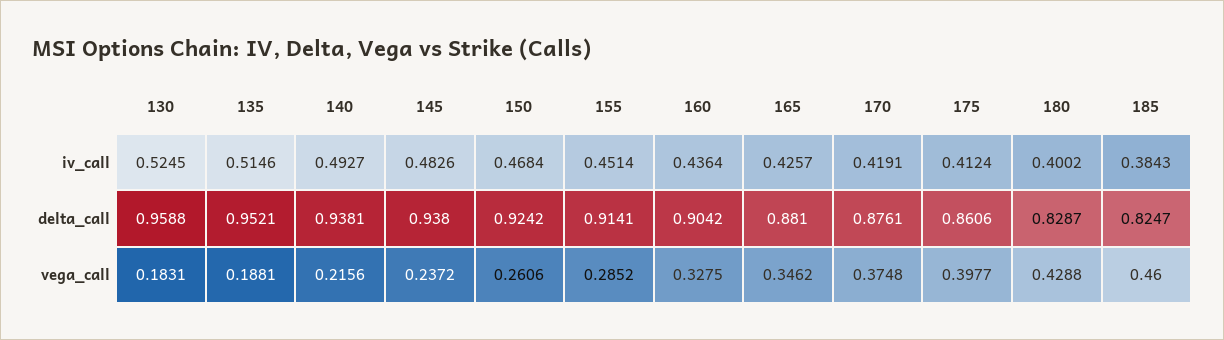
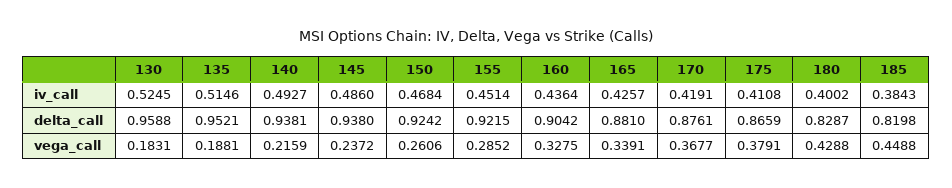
145, iv_call: 0.4826 -> 0.486
175, iv_call: 0.4124 -> 0.4108
155, delta_call: 0.9141 -> 0.9215
175, delta_call: 0.8606 -> 0.8659
185, delta_call: 0.8247 -> 0.8198
140, vega_call: 0.2156 -> 0.2159
165, vega_call: 0.3462 -> 0.3391
170, vega_call: 0.3748 -> 0.3677
175, vega_call: 0.3977 -> 0.3791
185, vega_call: 0.46 -> 0.4488

